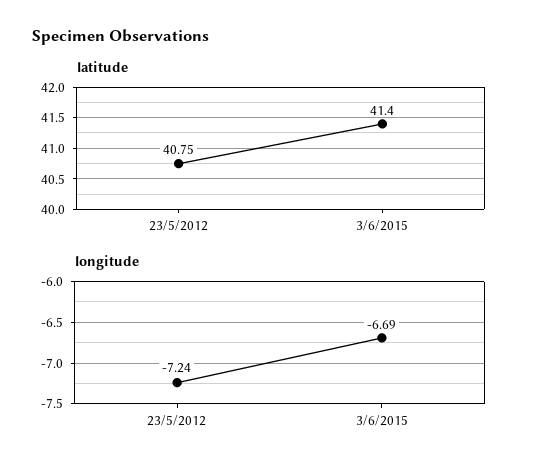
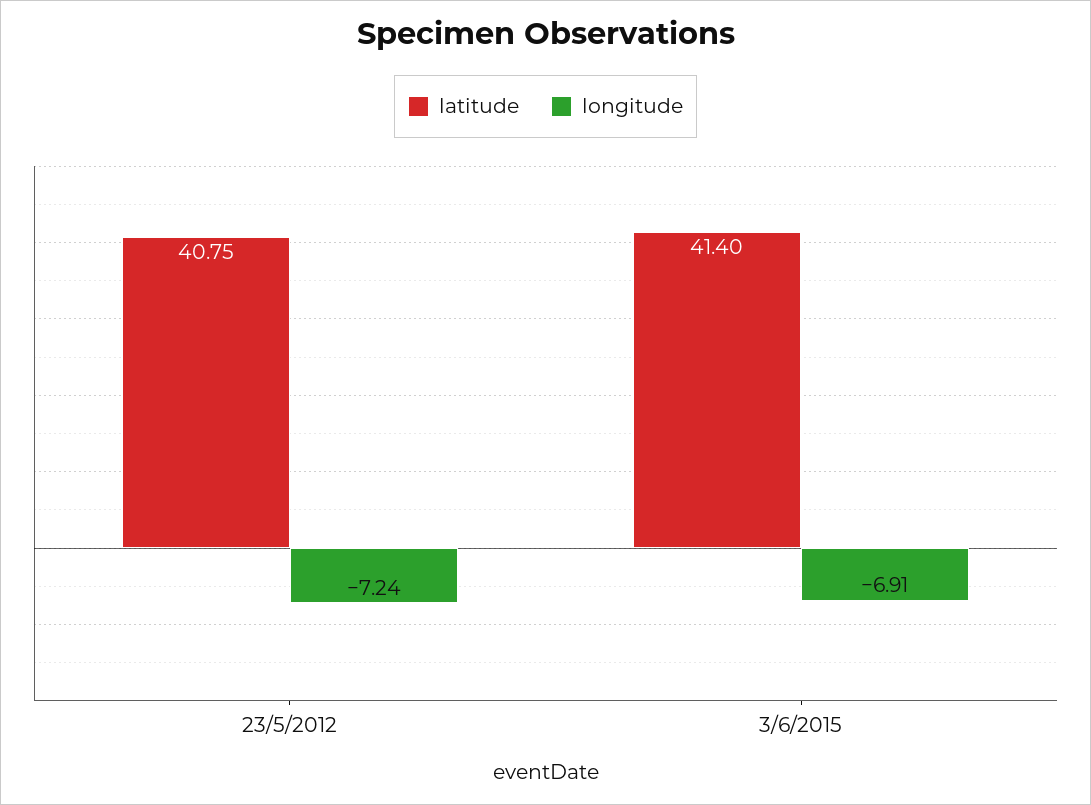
longitude, 3/6/2015: -6.69 -> -6.91

